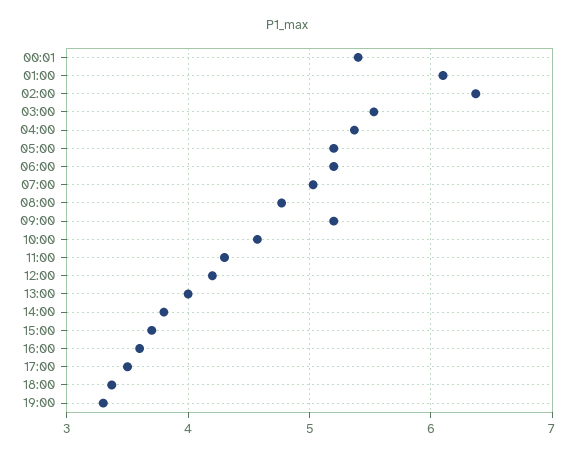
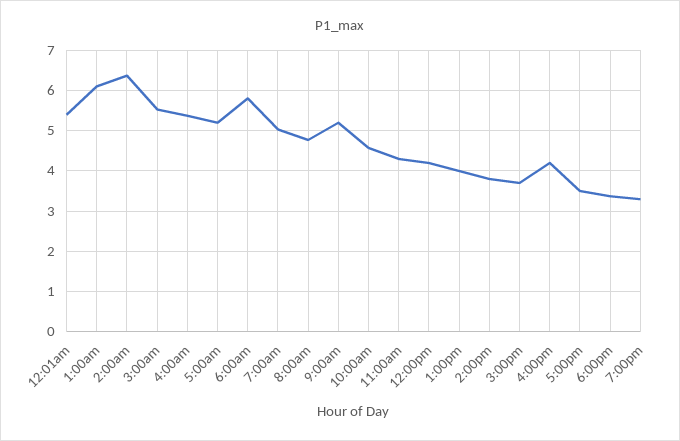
06:00: 5.2 -> 5.8
16:00: 3.6 -> 4.2

